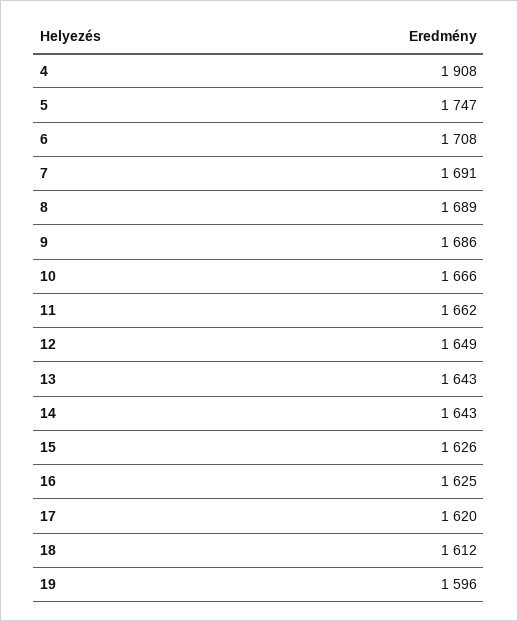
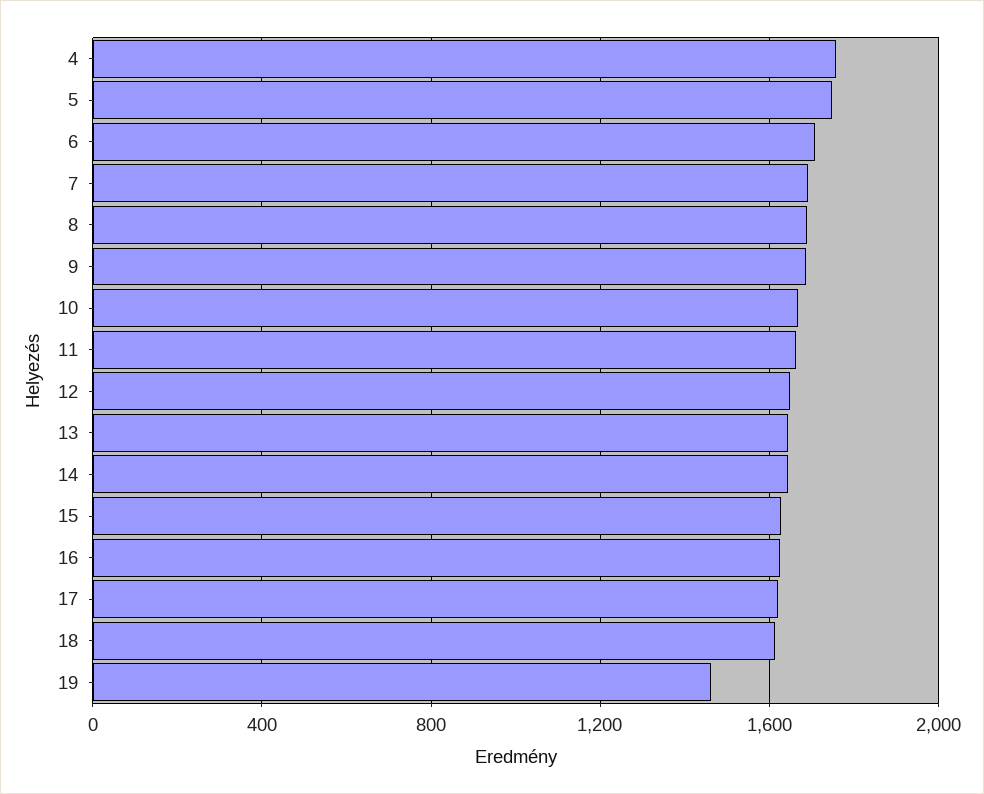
4: 1908 -> 1750
19: 1596 -> 1450

